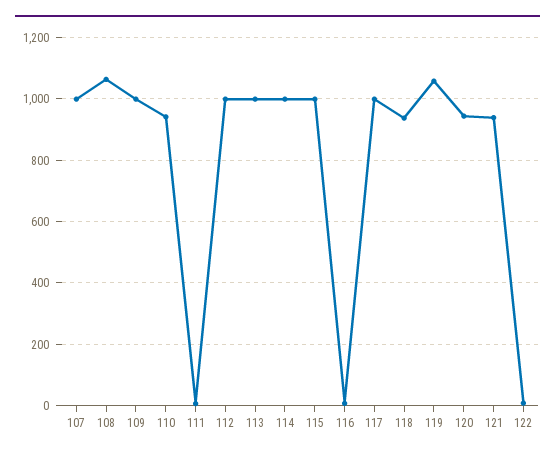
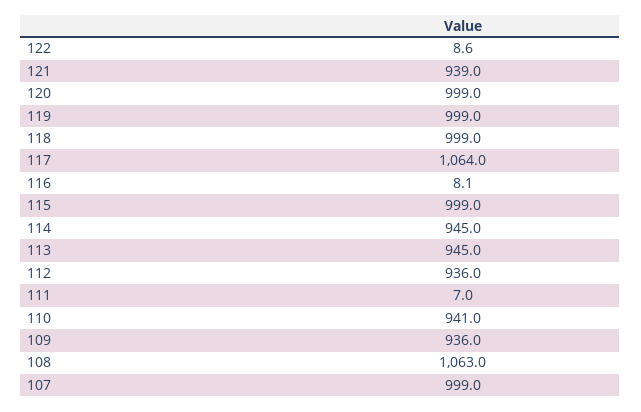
109: 1000 -> 936
112: 1000 -> 936
113: 1000 -> 945
114: 1000 -> 945
117: 1000 -> 1064
118: 940 -> 999
119: 1060 -> 999
120: 940 -> 999

